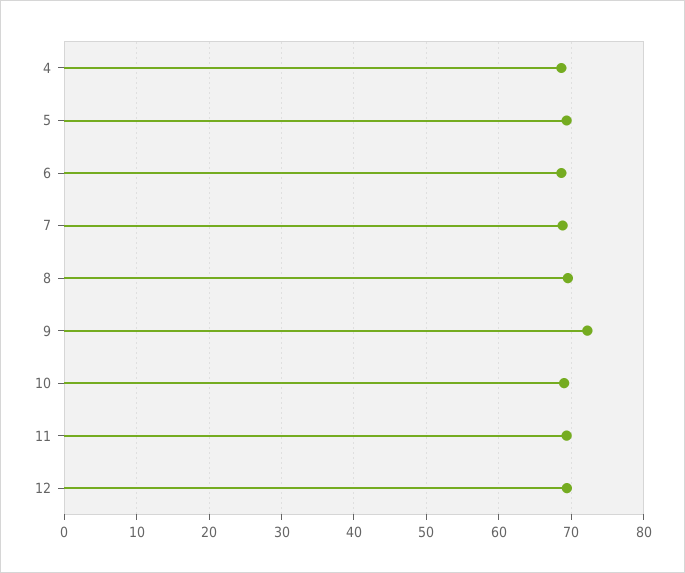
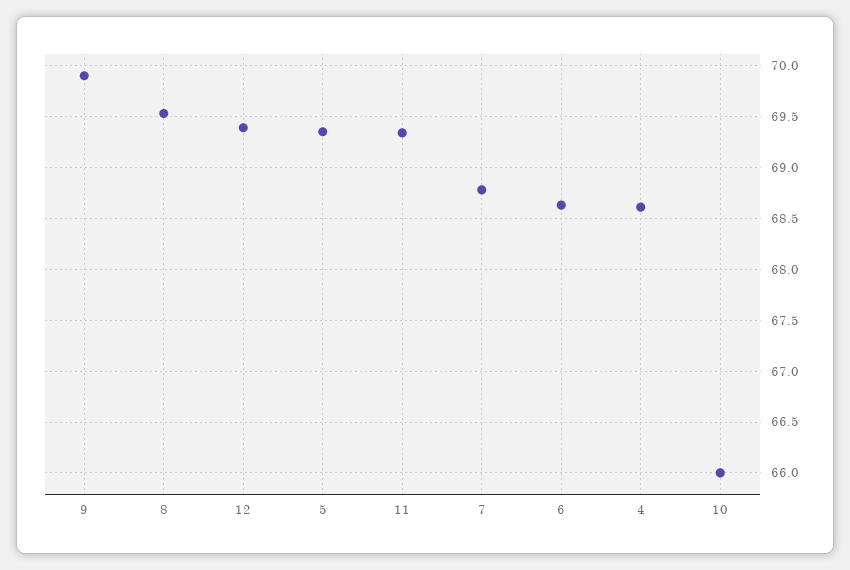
9: 72 -> 69.9
10: 69 -> 66

